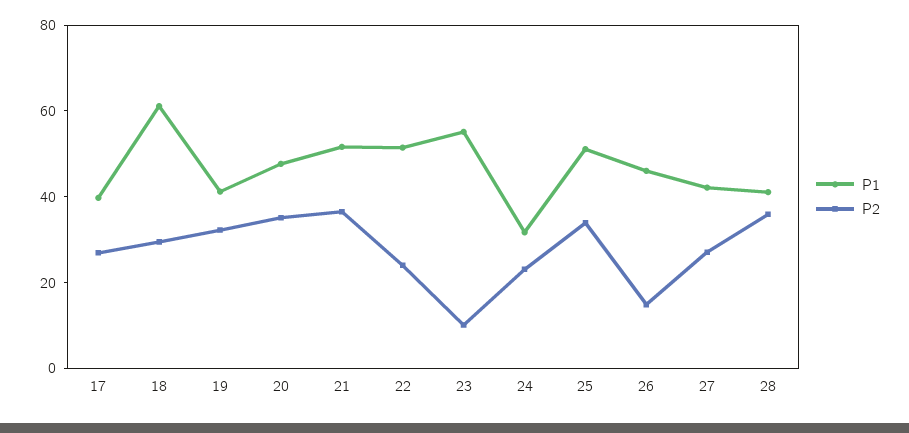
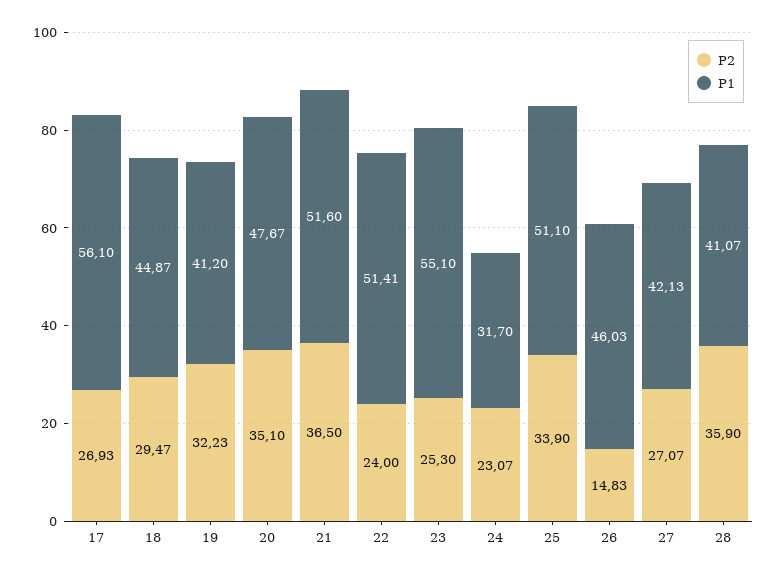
P1, 17: 40 -> 56.1
P1, 18: 60 -> 44.87
P2, 23: 10 -> 25.3

